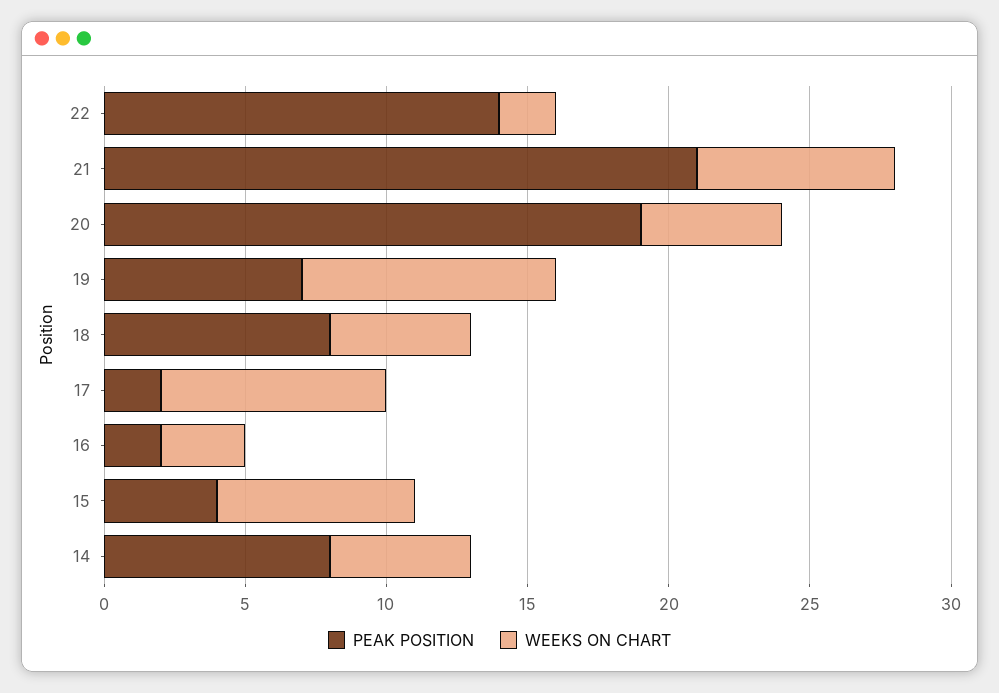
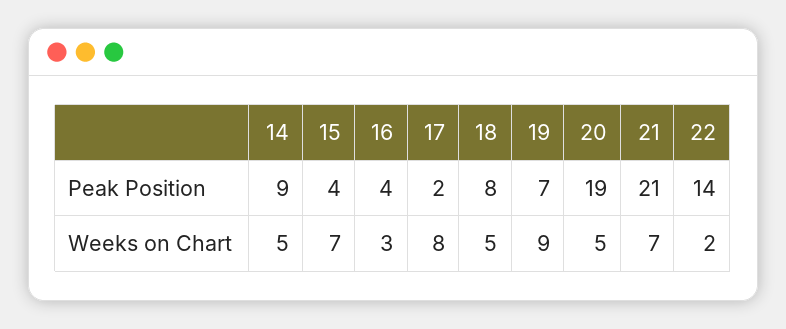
PEAK POSITION, 16: 2 -> 4
PEAK POSITION, 14: 8 -> 9

